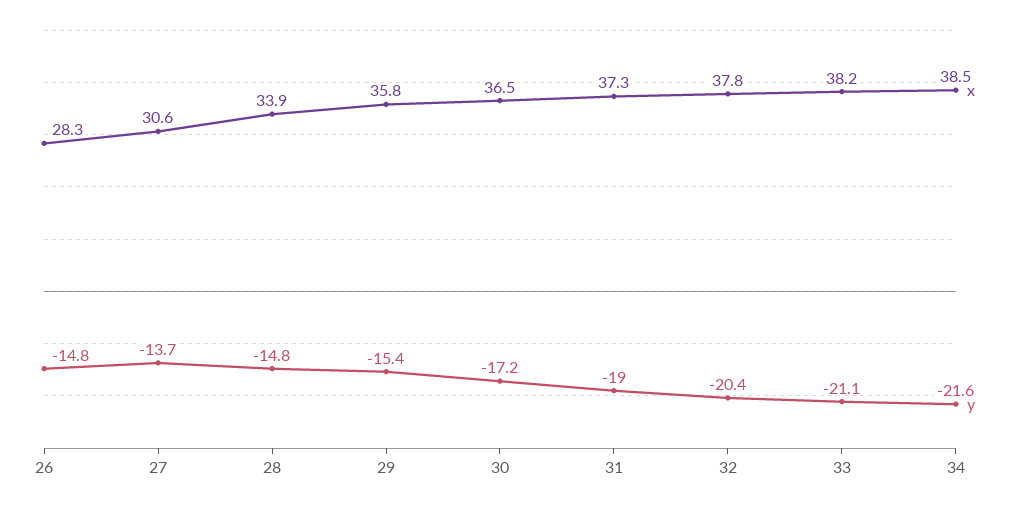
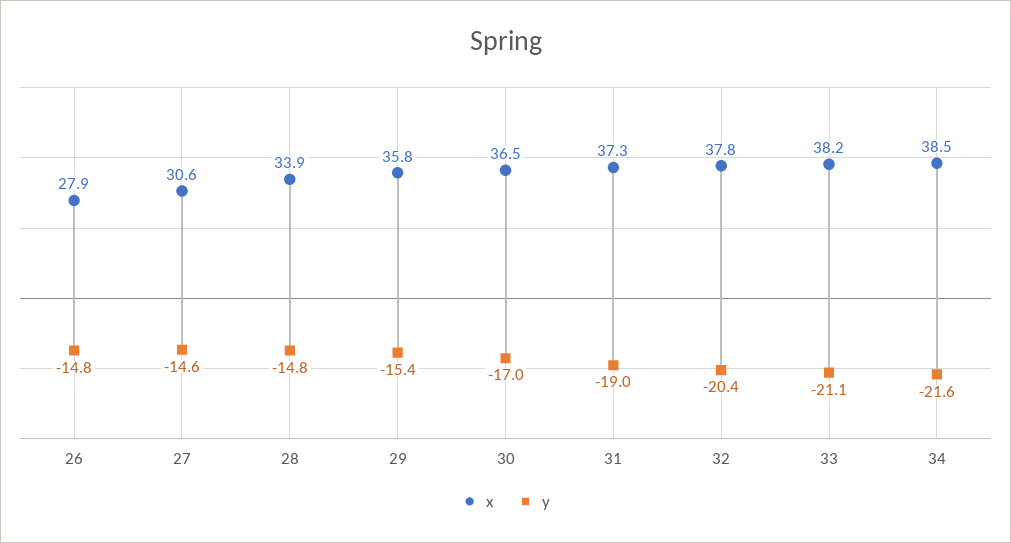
x, 26: 28.3 -> 27.9
y, 27: -13.7 -> -14.6
y, 30: -17.2 -> -17

